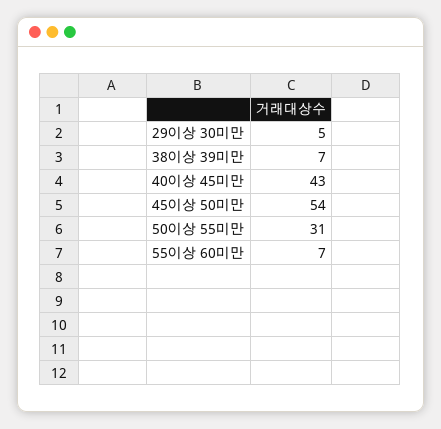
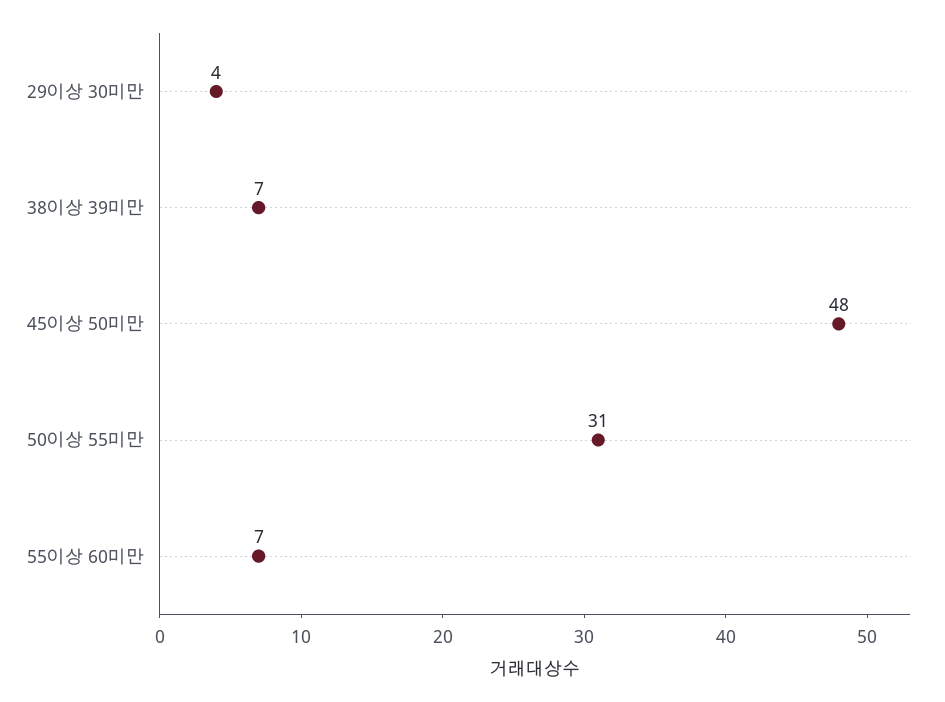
29이상 30미만: 5 -> 4
40이상 45미만: 43 -> none
45이상 50미만: 54 -> 48

